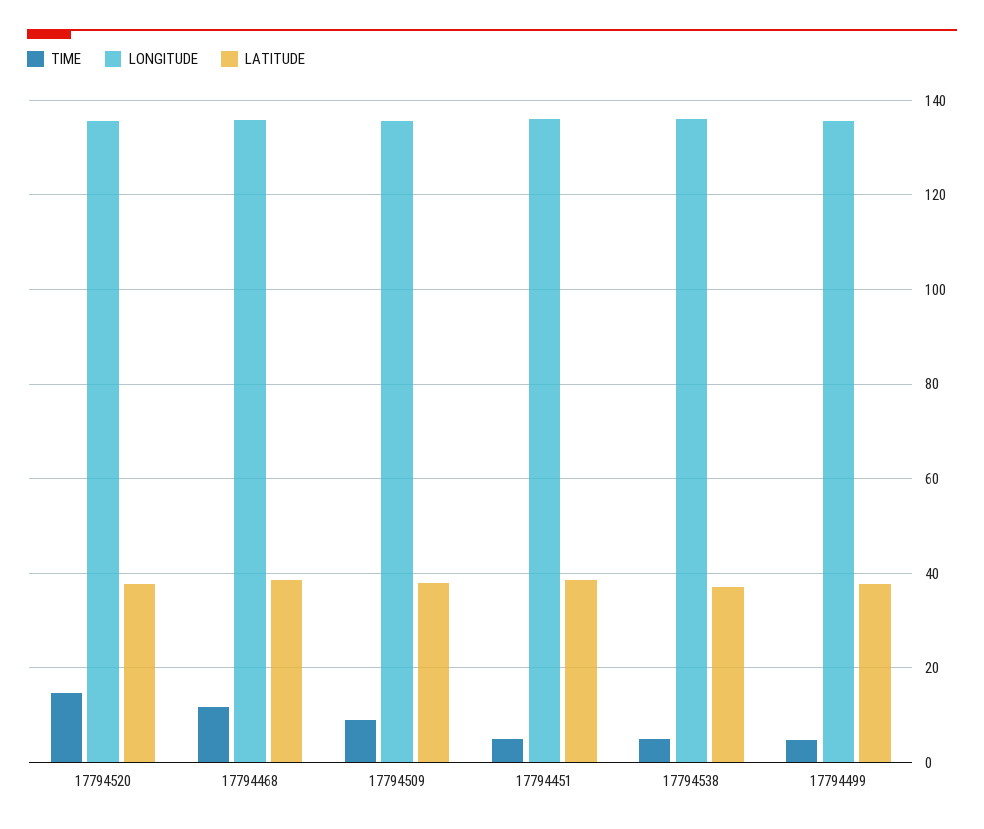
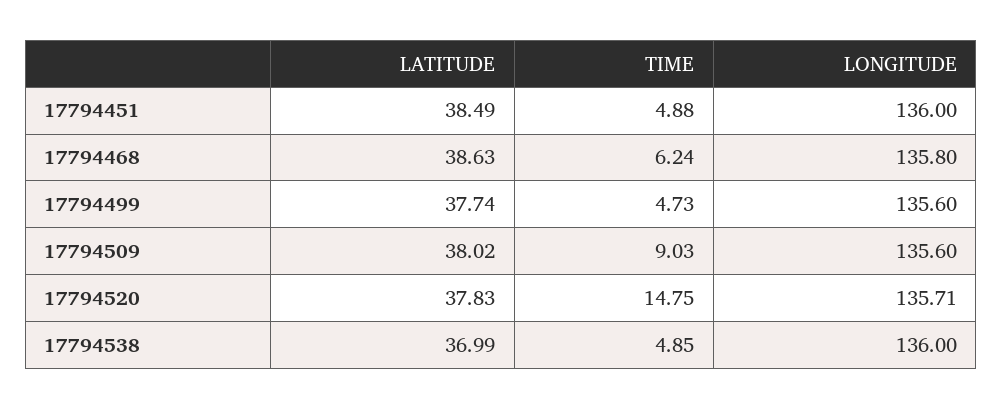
TIME, 17794468: 12 -> 6.24

